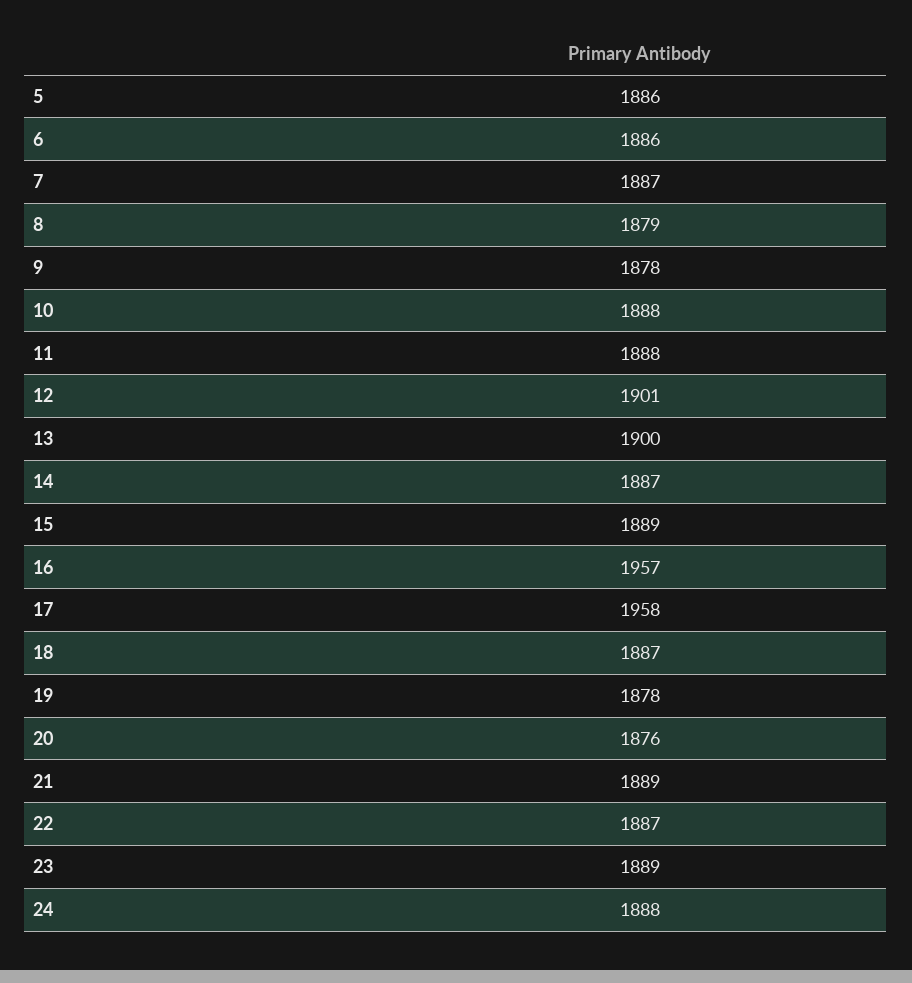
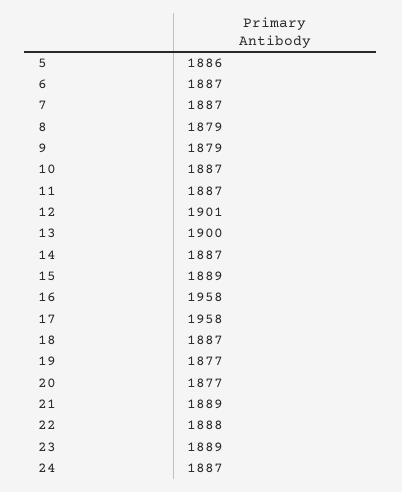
6: 1886 -> 1887
9: 1878 -> 1879
10: 1888 -> 1887
11: 1888 -> 1887
16: 1957 -> 1958
19: 1878 -> 1877
20: 1876 -> 1877
22: 1887 -> 1888
24: 1888 -> 1887

